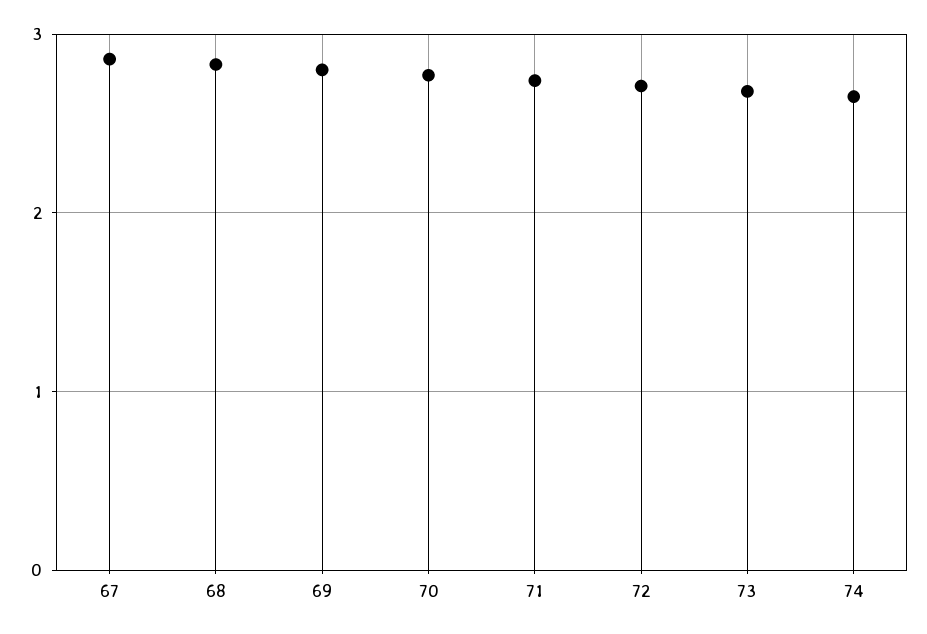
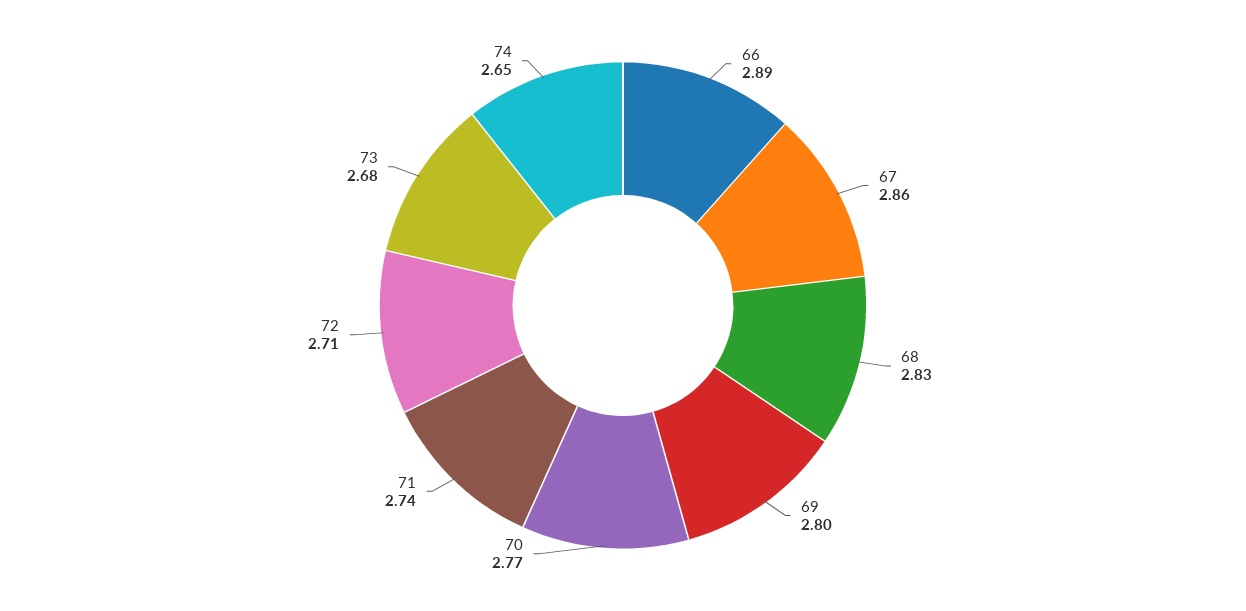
66: none -> 2.89

